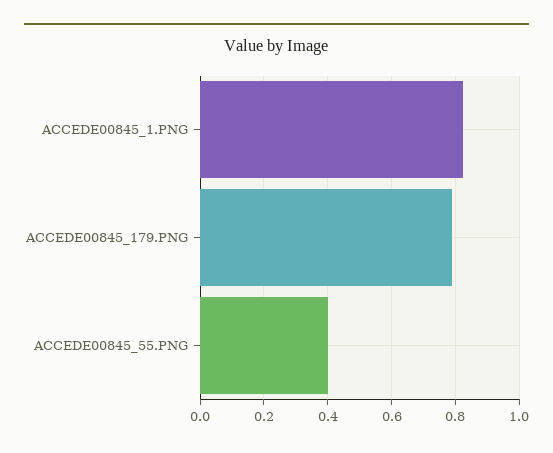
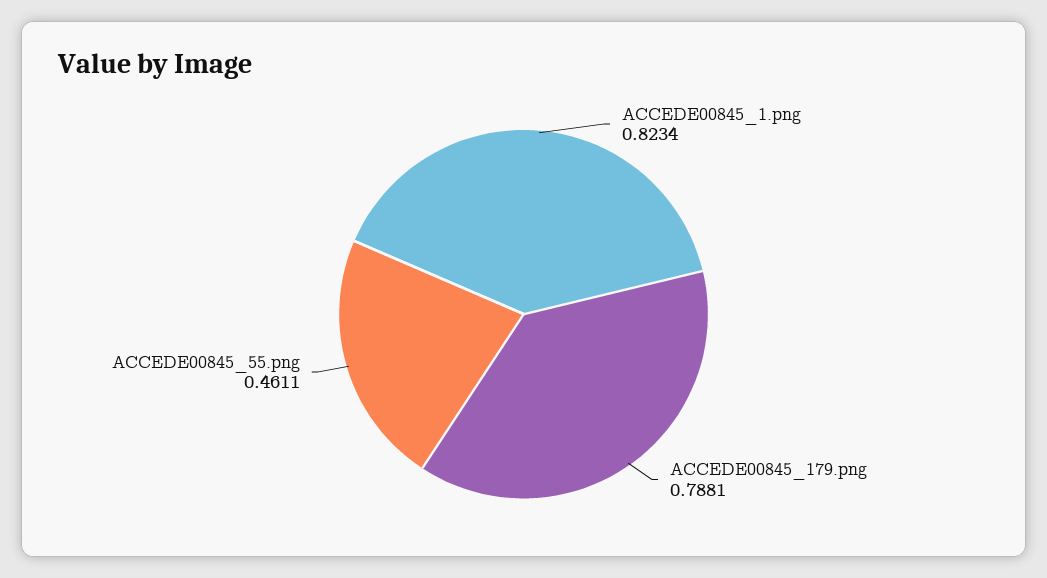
ACCEDE00845_55.PNG: 0.4 -> 0.4611

